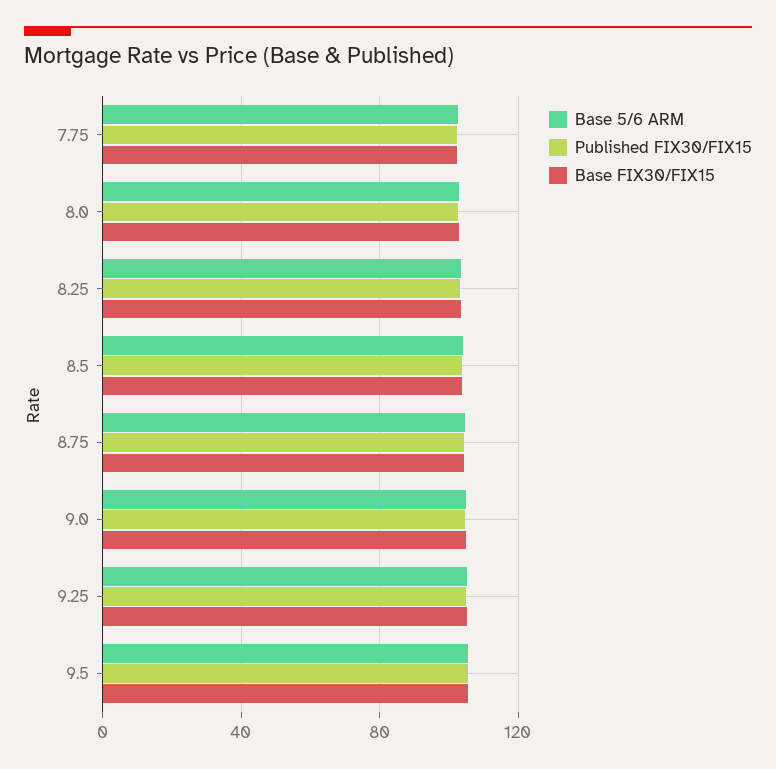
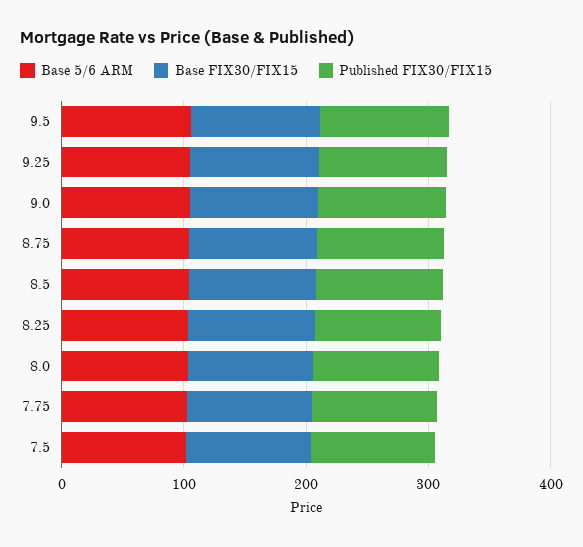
Base 5/6 ARM, 7.5: none -> 100
Base FIX30/FIX15, 7.5: none -> 100
Published FIX30/FIX15, 7.5: none -> 100

